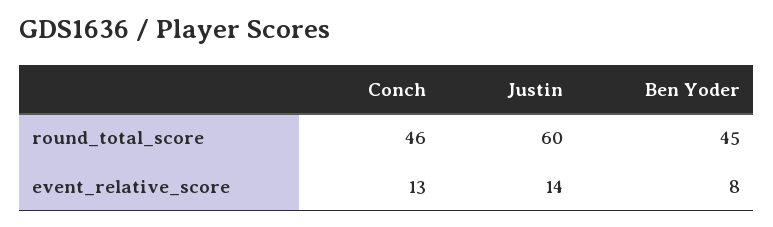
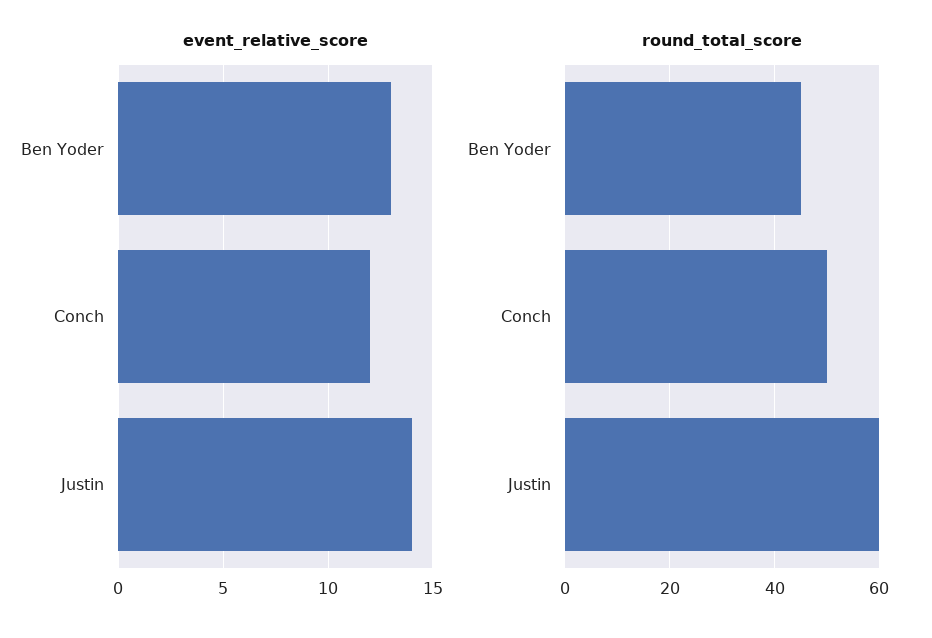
round_total_score, Conch: 46 -> 50
event_relative_score, Conch: 13 -> 12
event_relative_score, Ben Yoder: 8 -> 13

